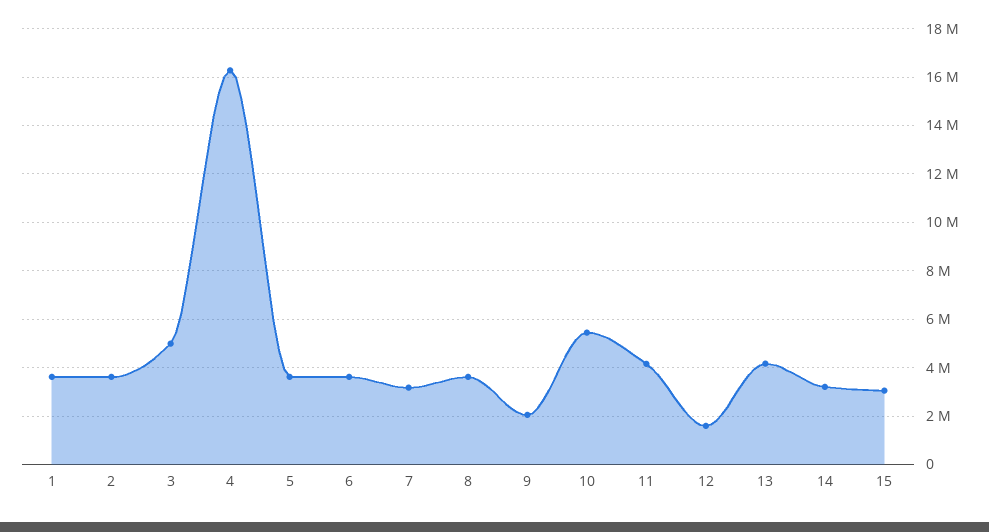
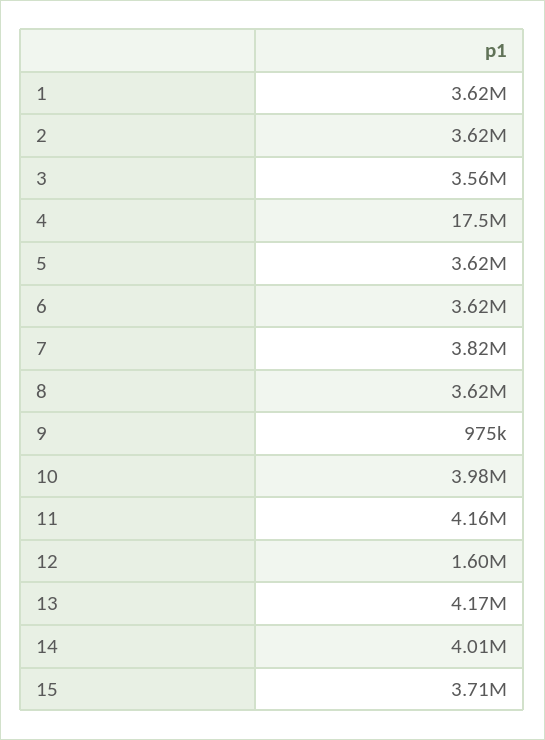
3: 5000000 -> 3560000
4: 16250000 -> 17500000
7: 3250000 -> 3820000
9: 2000000 -> 975000
10: 5500000 -> 3980000
14: 3250000 -> 4010000
15: 3000000 -> 3710000

